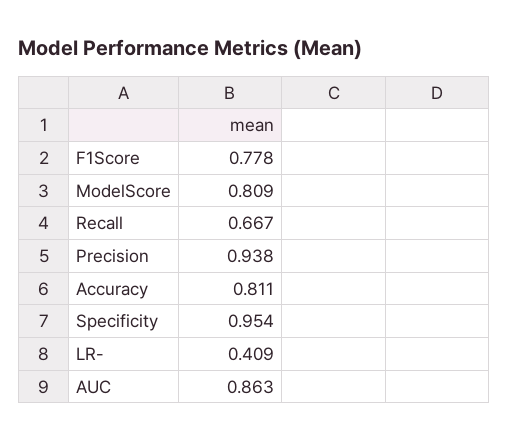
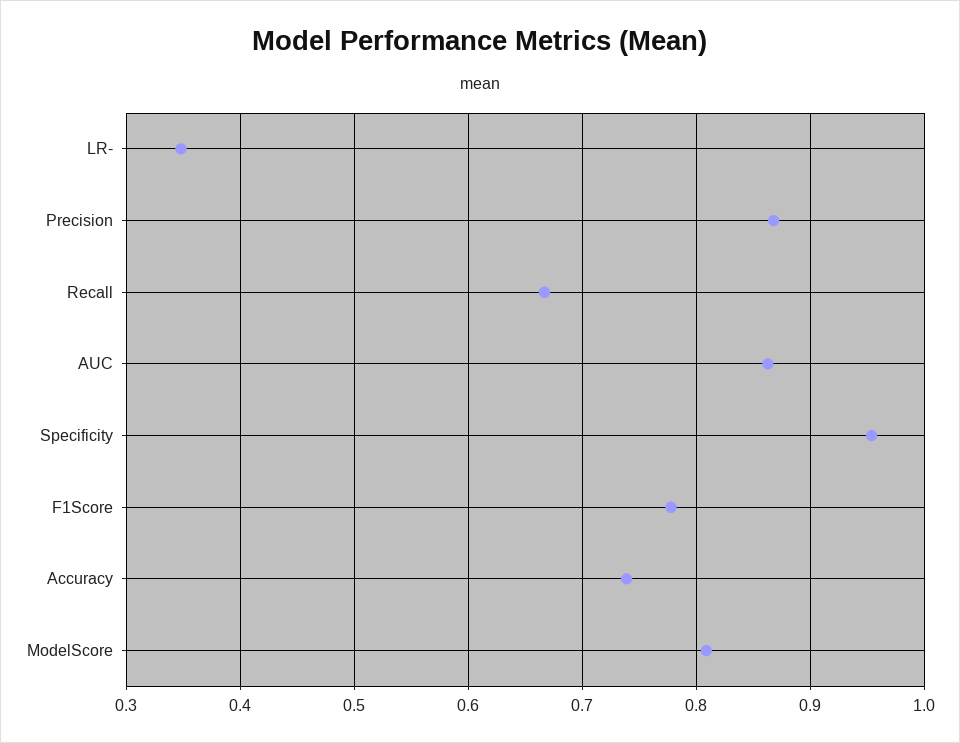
Precision: 0.938 -> 0.87
Accuracy: 0.811 -> 0.74
LR-: 0.409 -> 0.35

